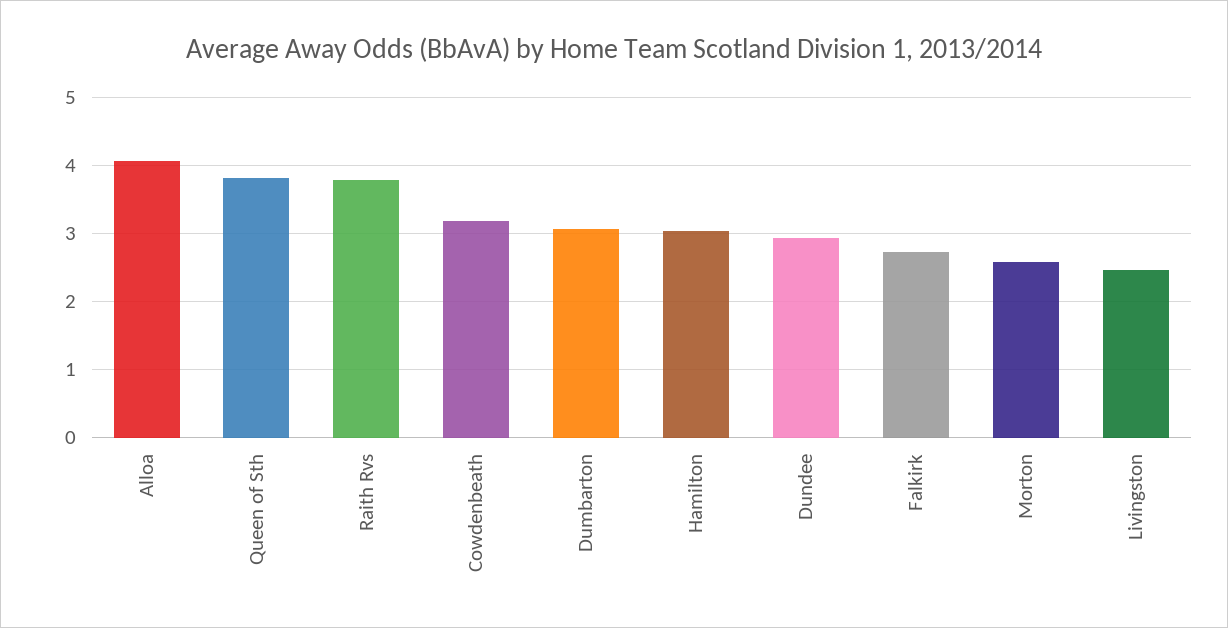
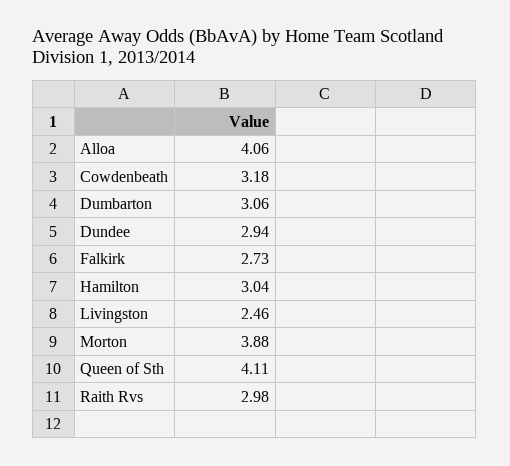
Queen of Sth: 3.8 -> 4.11
Raith Rvs: 3.8 -> 2.98
Morton: 2.6 -> 3.88

